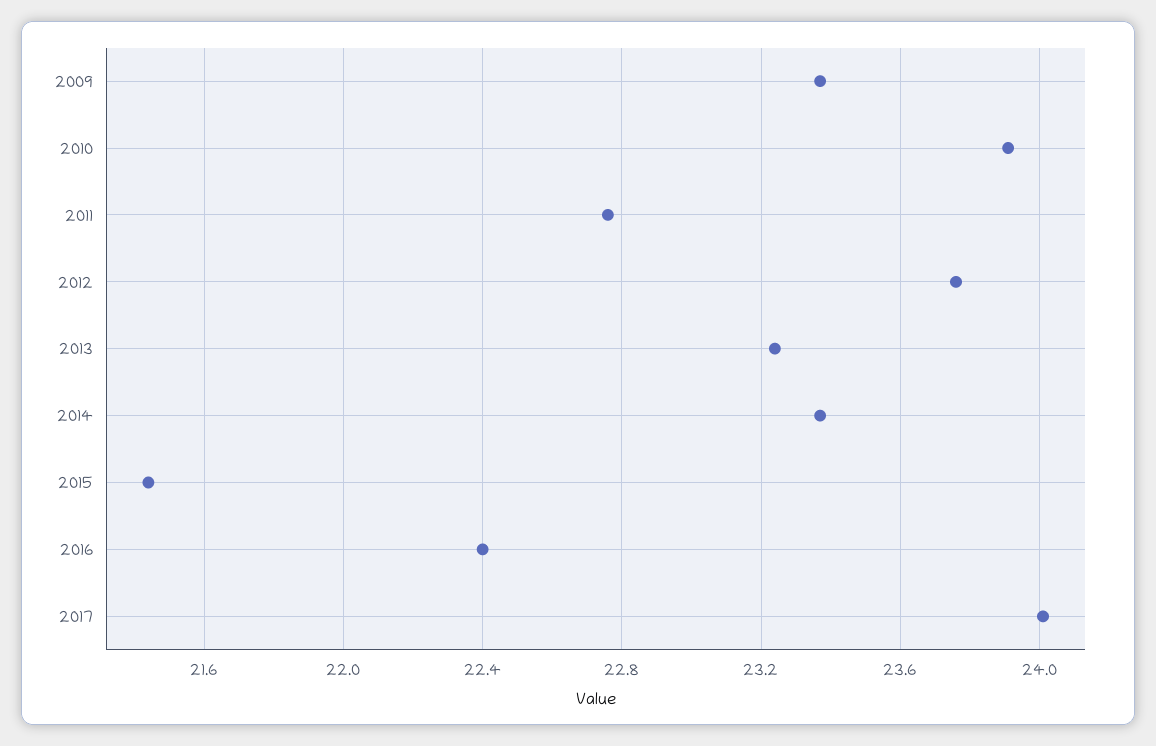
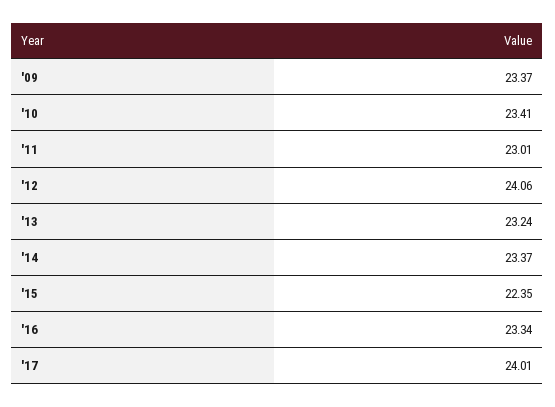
2010: 23.9 -> 23.41
2011: 22.75 -> 23.01
2012: 23.75 -> 24.06
2015: 21.45 -> 22.35
2016: 22.4 -> 23.34

